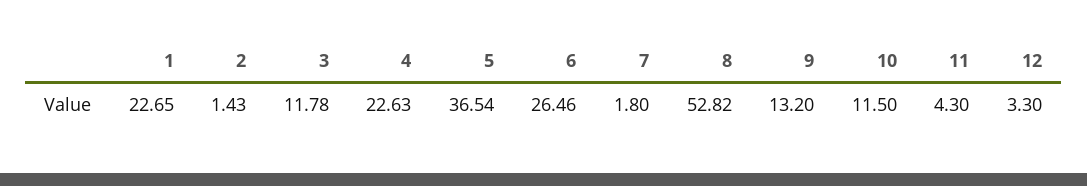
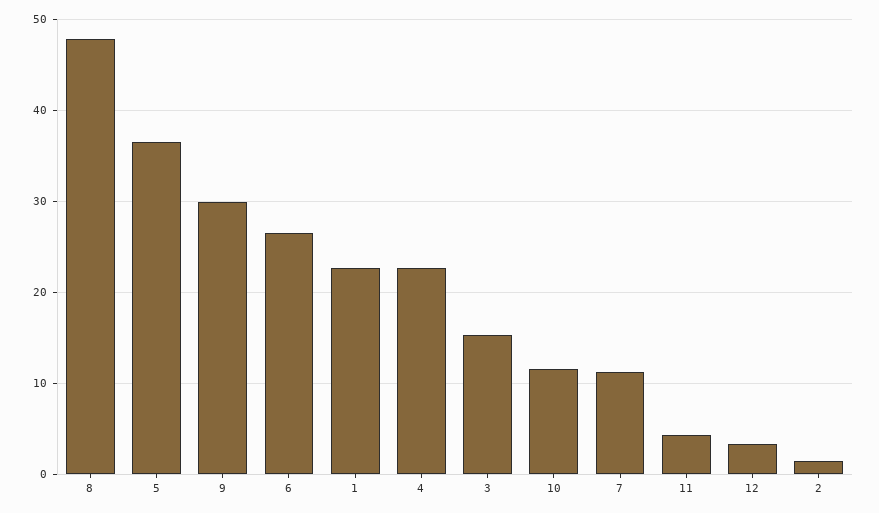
3: 11.78 -> 15
7: 1.8 -> 11
8: 52.82 -> 48
9: 13.2 -> 30

